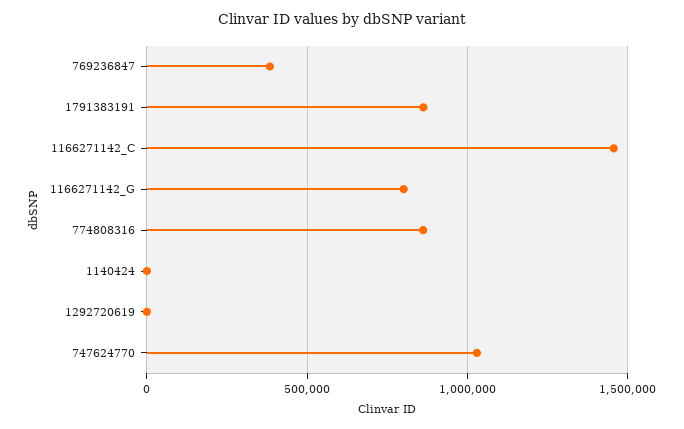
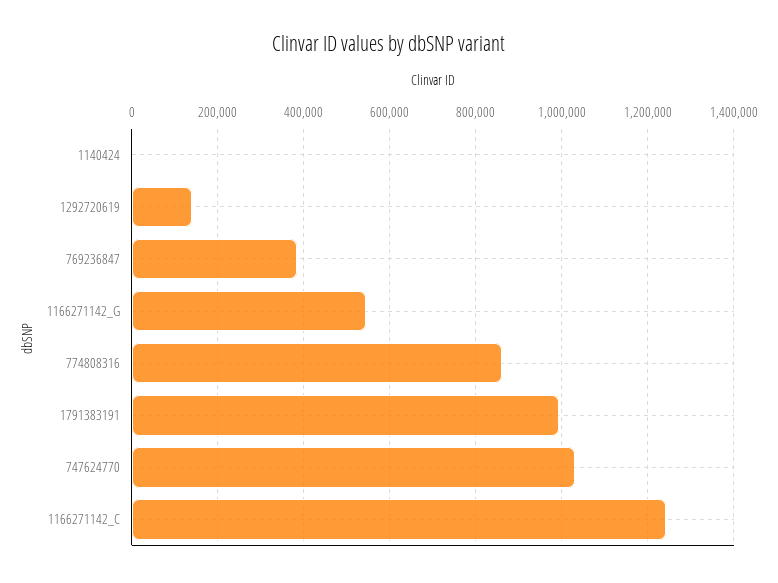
1791383191: 850000 -> 1000000
1166271142_C: 1450000 -> 1240000
1166271142_G: 800000 -> 540000
1292720619: 0 -> 140000

